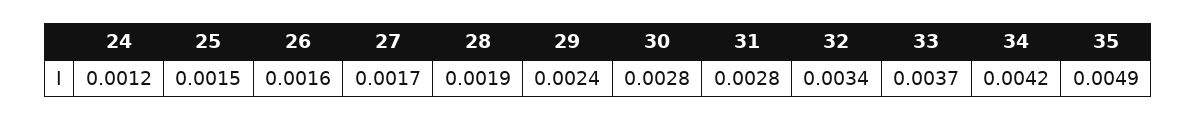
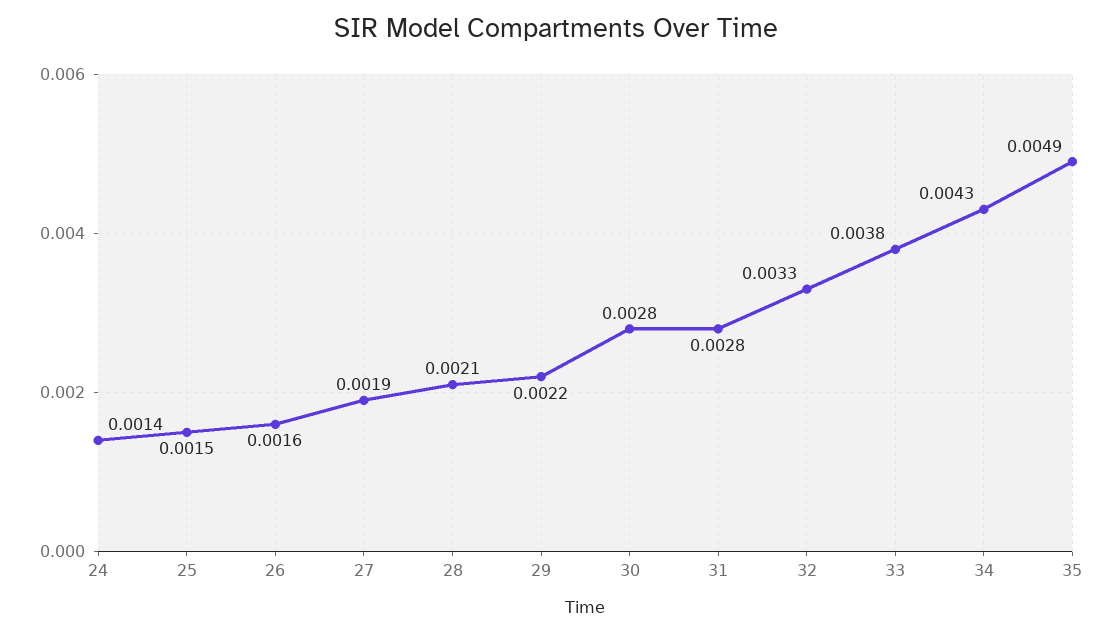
24: 0.0012 -> 0.0014
27: 0.0017 -> 0.0019
28: 0.0019 -> 0.0021
29: 0.0024 -> 0.0022
32: 0.0034 -> 0.0033
33: 0.0037 -> 0.0038
34: 0.0042 -> 0.0043

